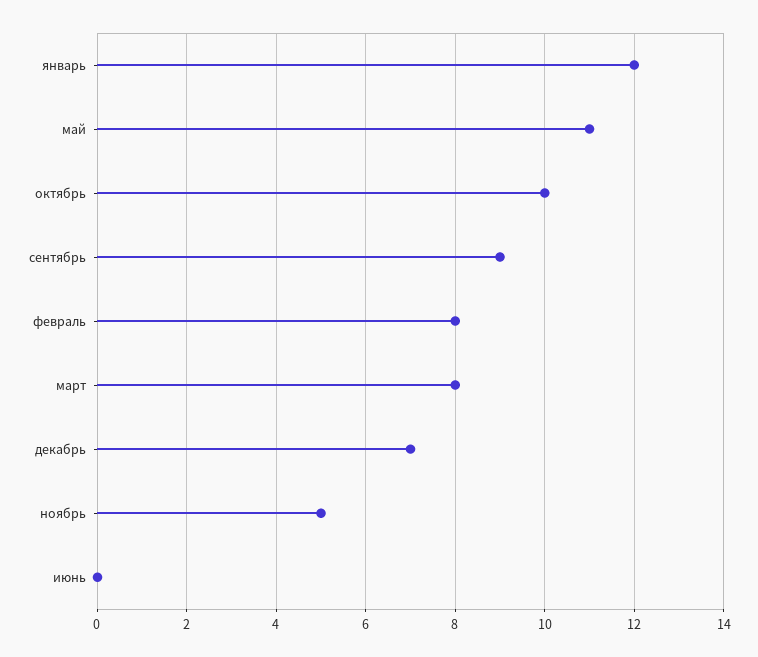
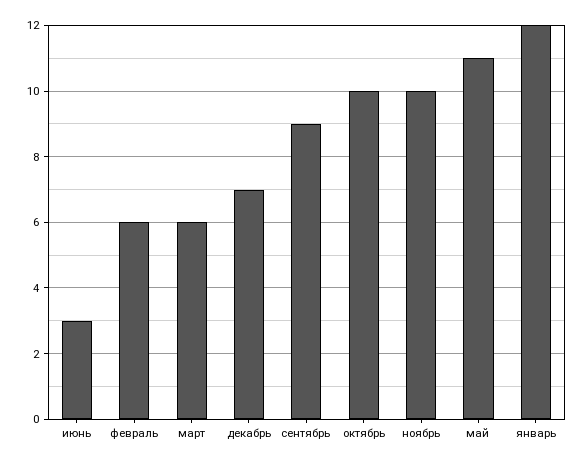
февраль: 8 -> 6
март: 8 -> 6
ноябрь: 5 -> 10
июнь: 0 -> 3

